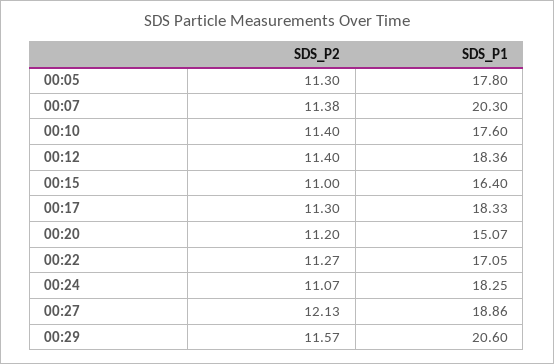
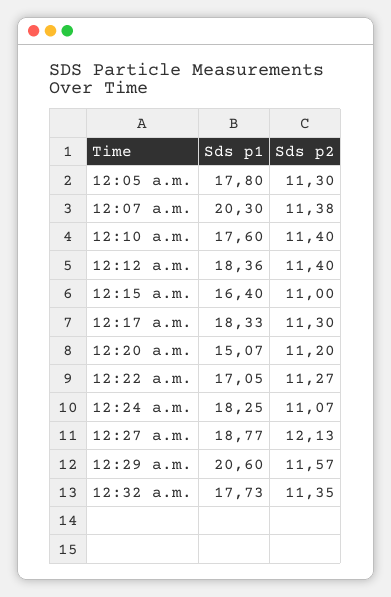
SDS_P1, 00:27: 18.86 -> 18.77
SDS_P1, 12:32 a.m.: none -> 17.73
SDS_P2, 12:32 a.m.: none -> 11.35

